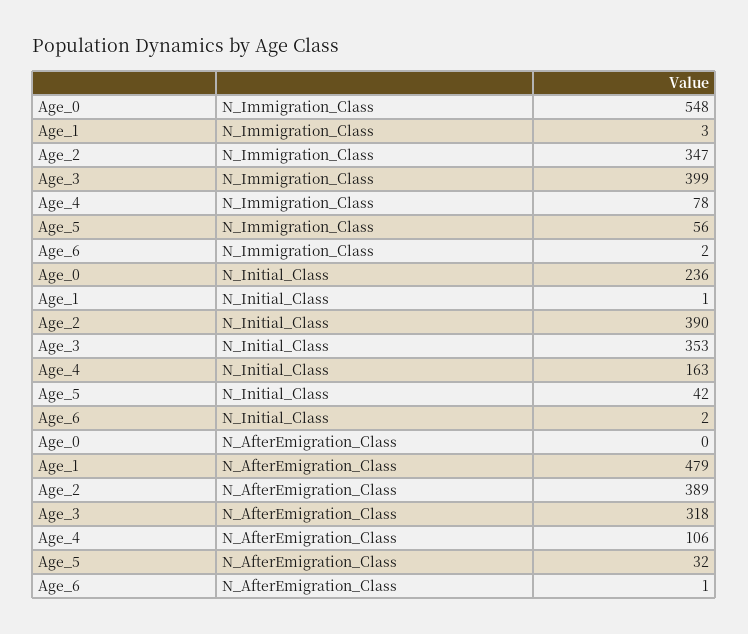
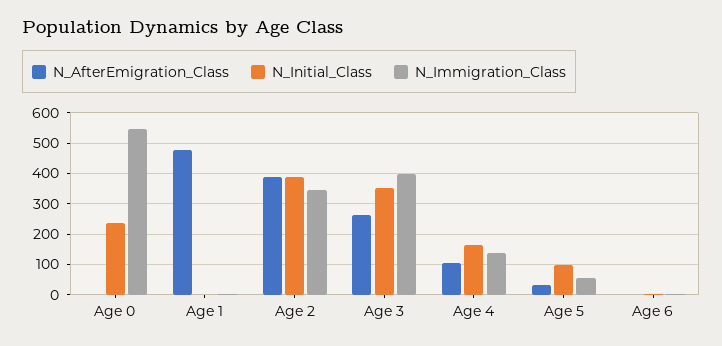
N_Immigration_Class, Age_4: 78 -> 140
N_Initial_Class, Age_5: 42 -> 100
N_AfterEmigration_Class, Age_3: 318 -> 260

